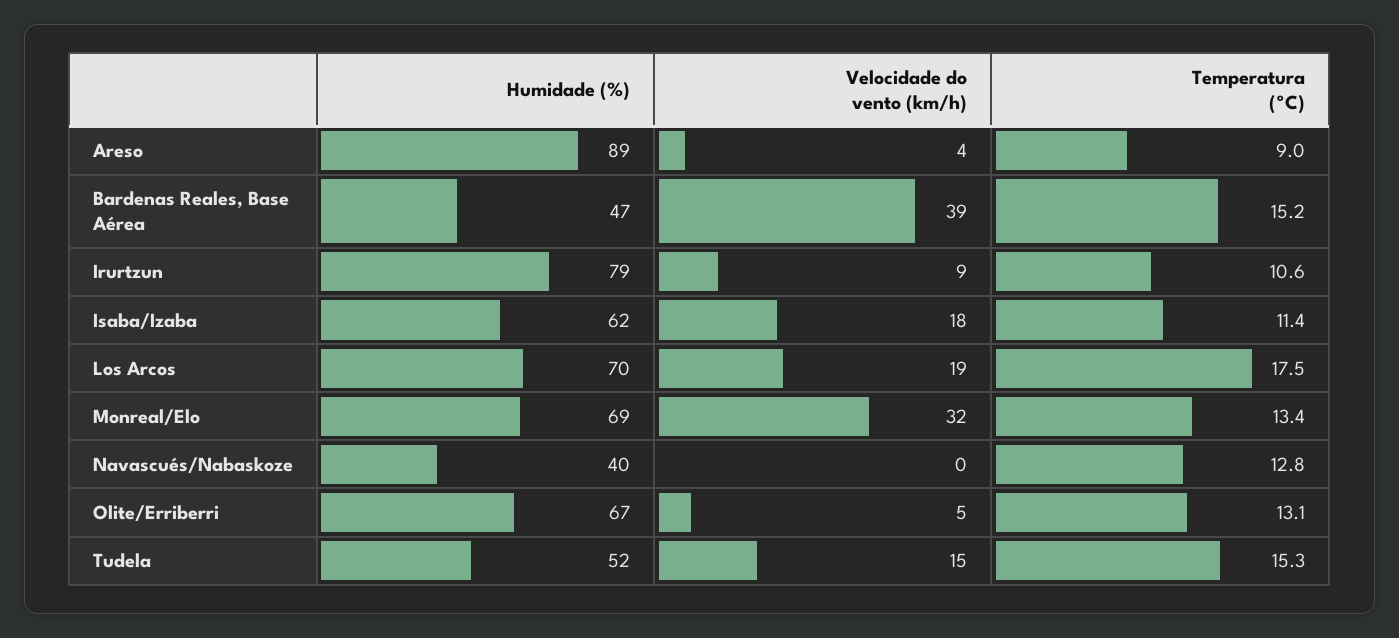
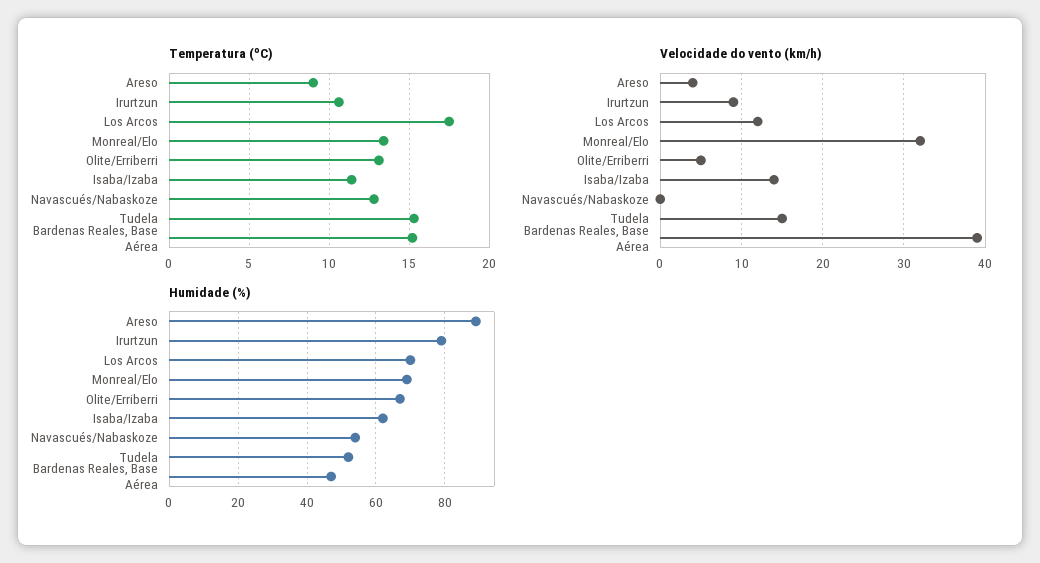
Velocidade do vento (km/h), Isaba/Izaba: 18 -> 14
Velocidade do vento (km/h), Los Arcos: 19 -> 12
Humidade (%), Navascués/Nabaskoze: 40 -> 55

